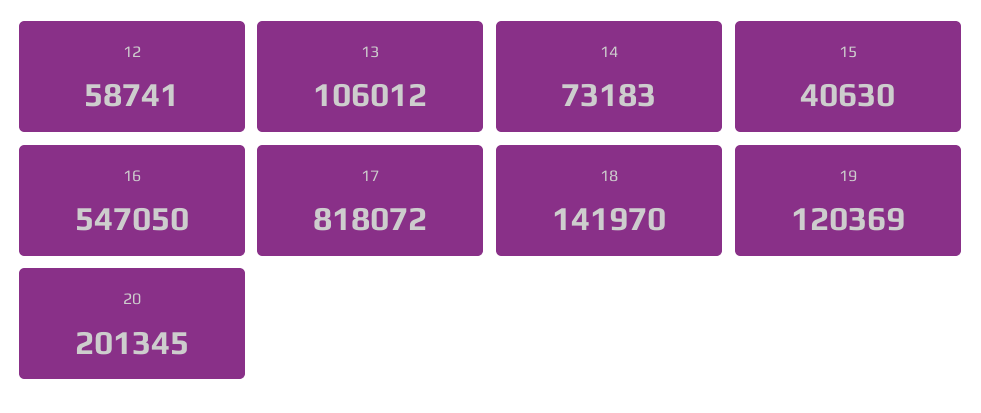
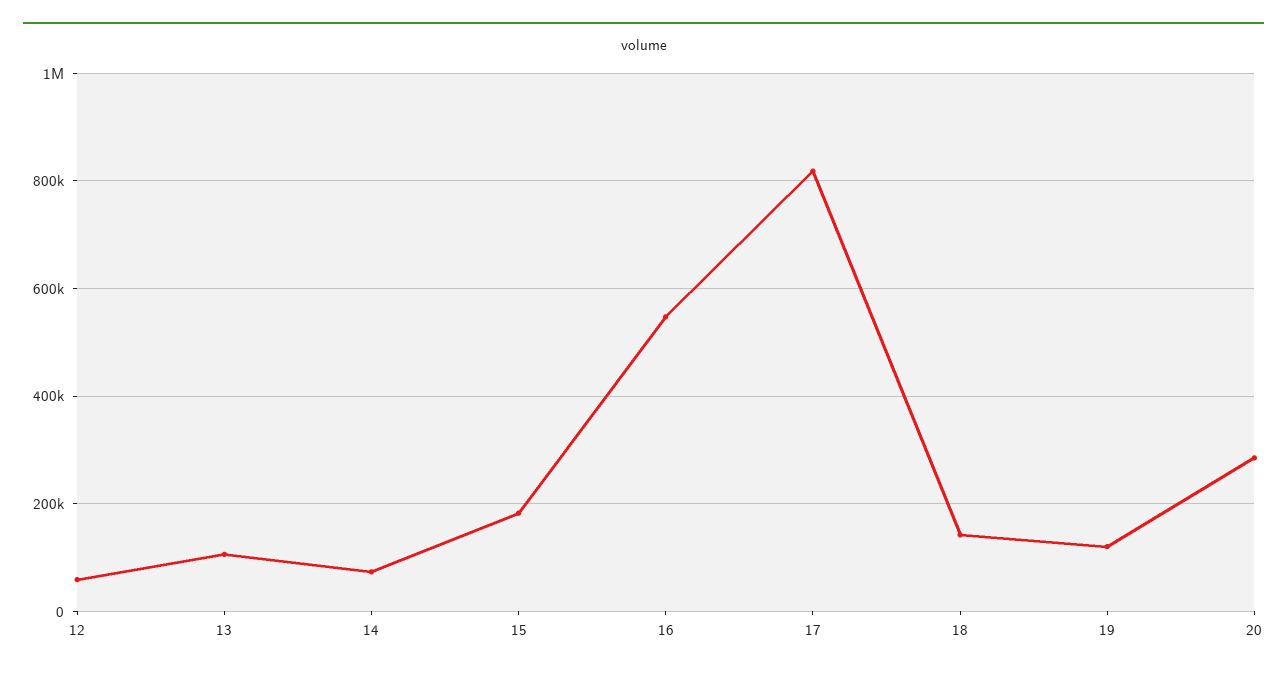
15: 40630 -> 180000
20: 201345 -> 280000

